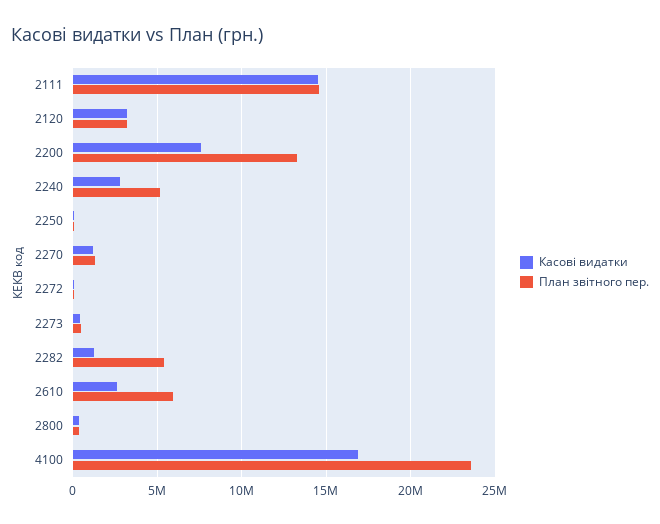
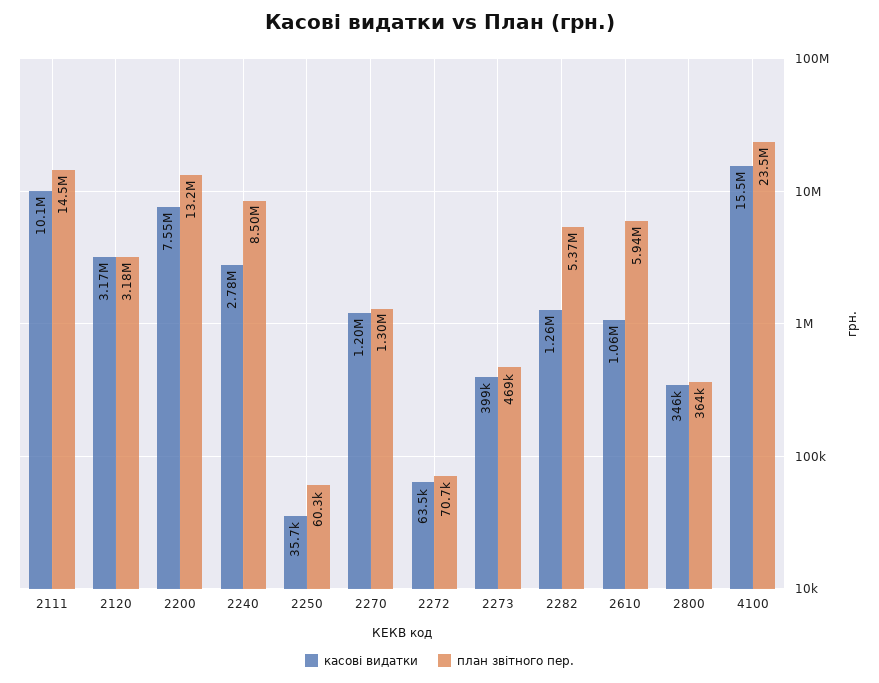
Касові видатки, 2111: 14500000 -> 10100000
План звітного пер., 2240: 5000000 -> 8500000
Касові видатки, 2610: 2500000 -> 1060000
Касові видатки, 4100: 17000000 -> 15500000

